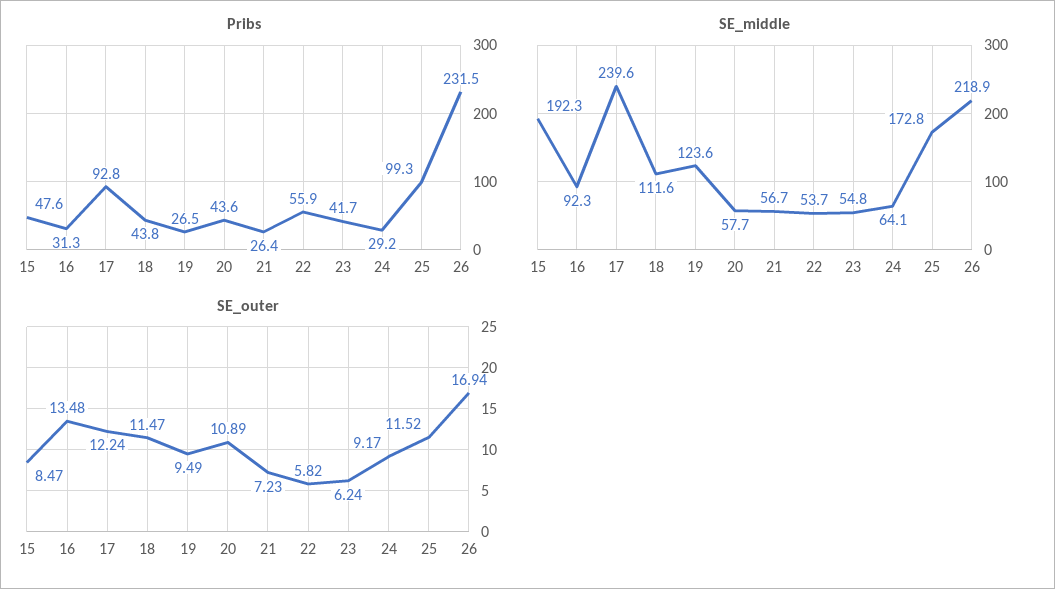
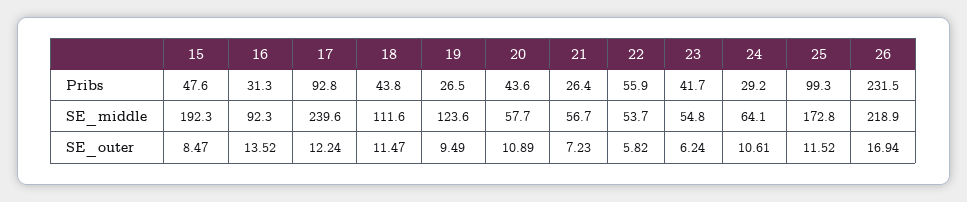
SE_outer, 16: 13.48 -> 13.52
SE_outer, 24: 9.17 -> 10.61

